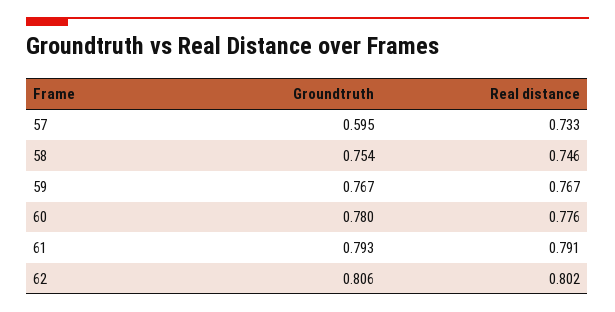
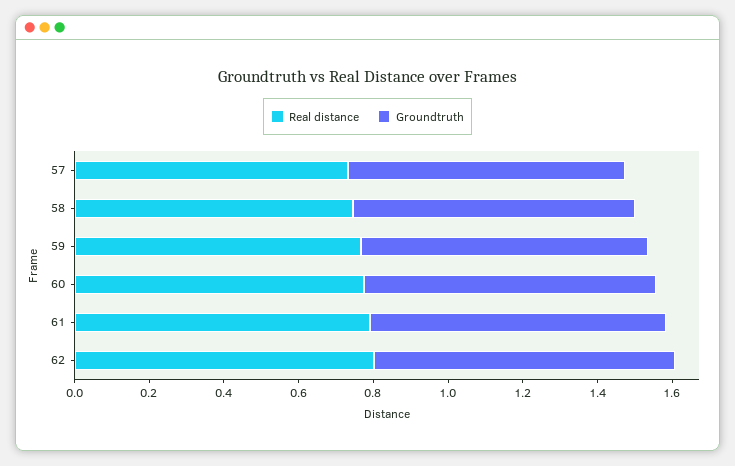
Groundtruth, 57: 0.595 -> 0.75

